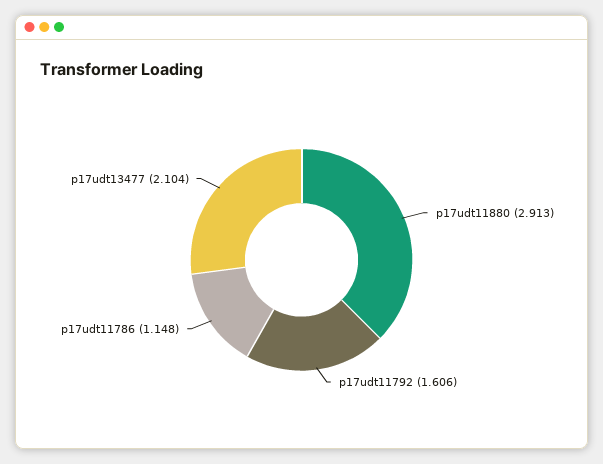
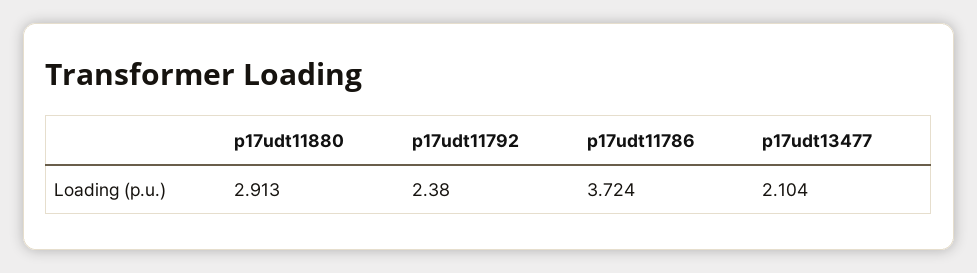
p17udt11792: 1.606 -> 2.38
p17udt11786: 1.148 -> 3.724

